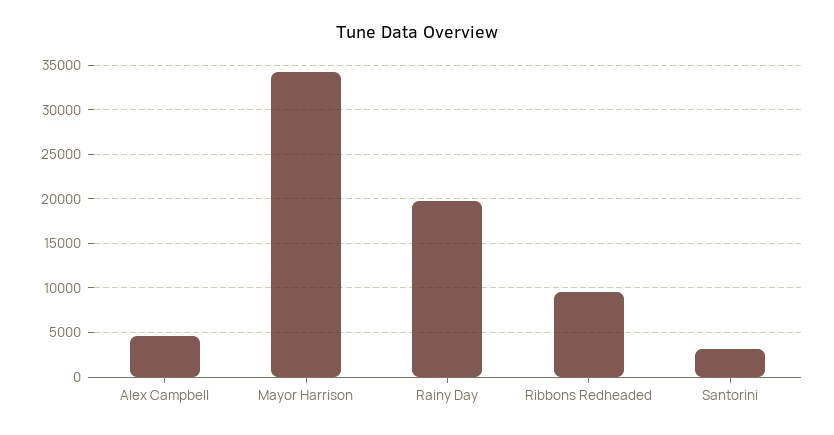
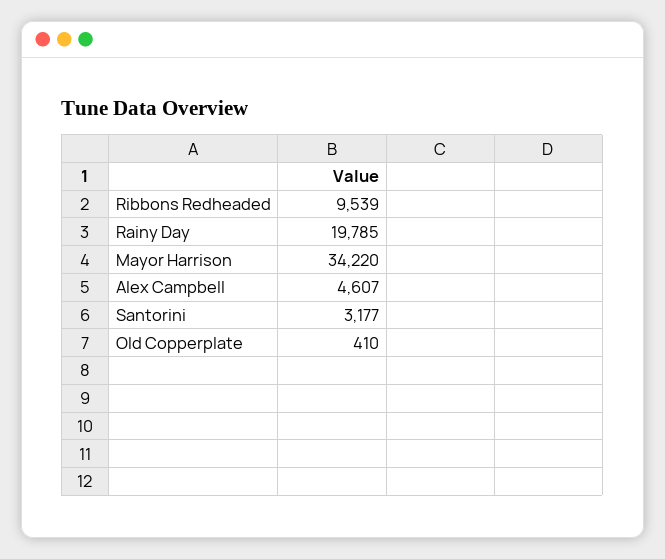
Old Copperplate: none -> 410

